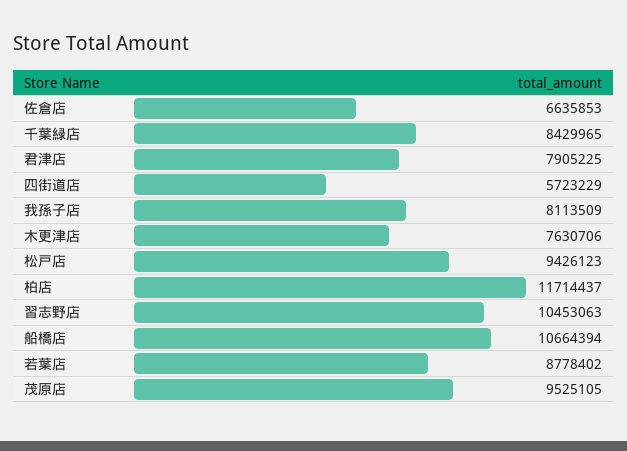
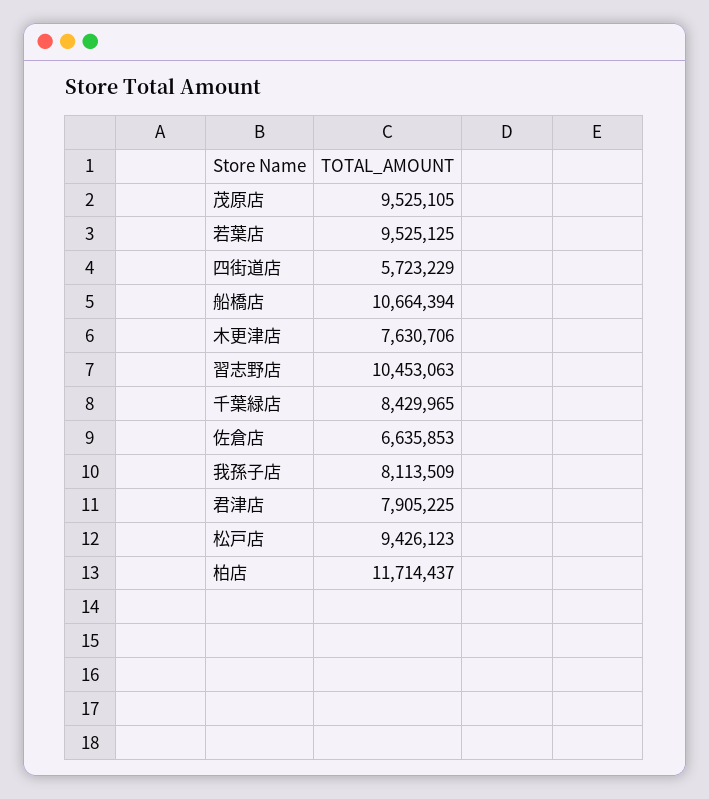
若葉店: 8778402 -> 9525125

